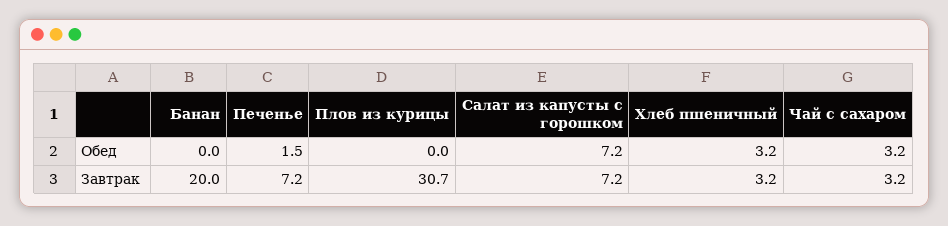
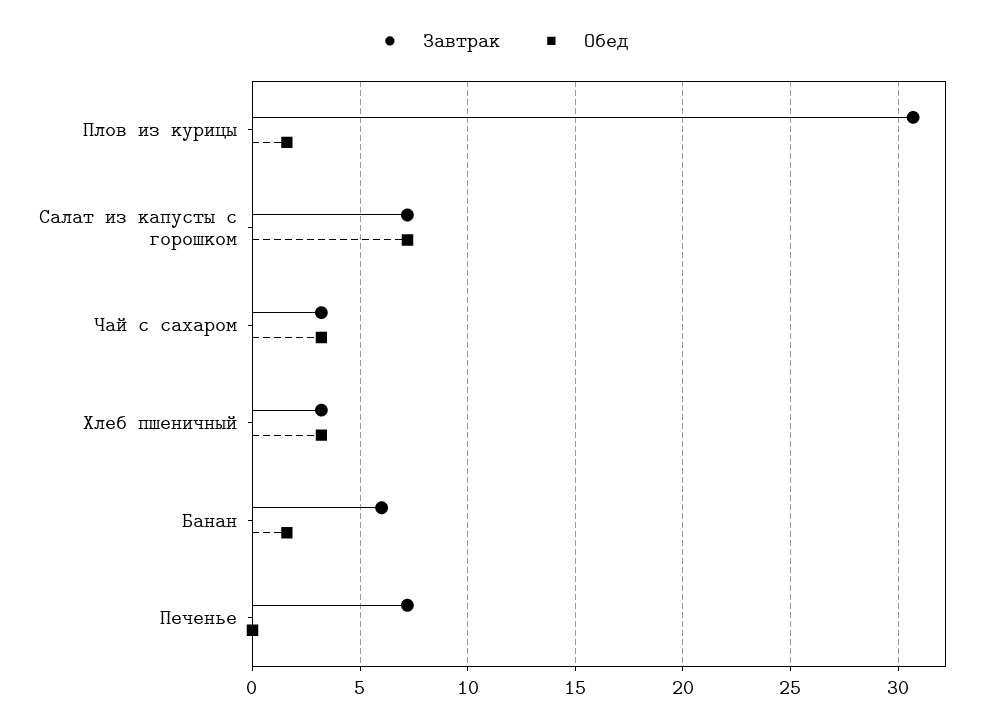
Обед, Банан: 0 -> 1.5
Обед, Печенье: 1.5 -> 0
Обед, Плов из курицы: 0 -> 1.5
Завтрак, Банан: 20 -> 6

